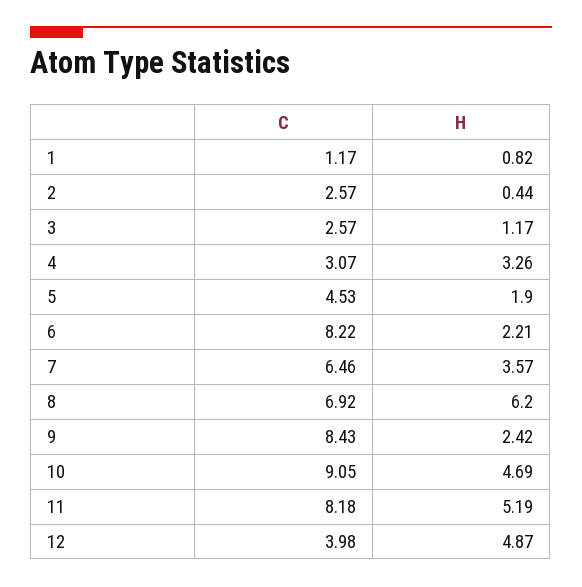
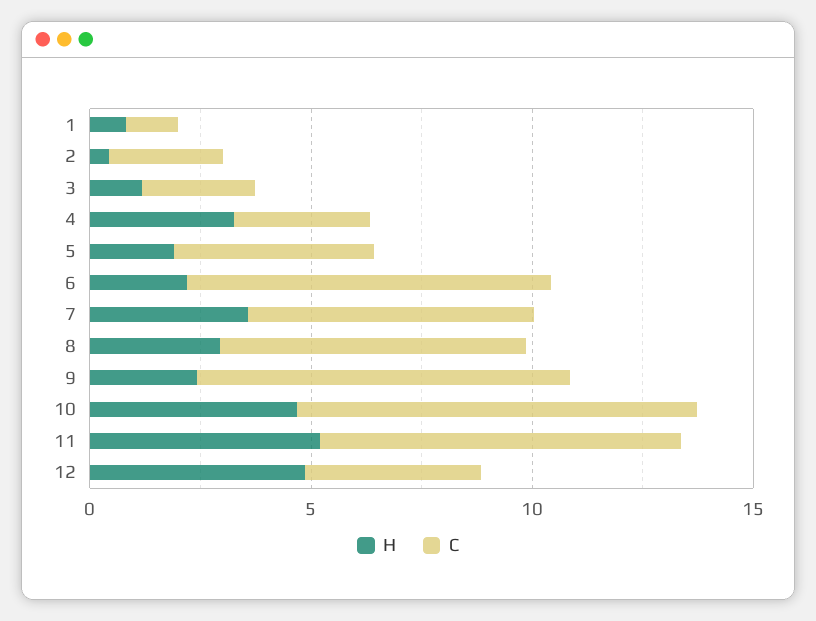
H, 8: 6.2 -> 3

